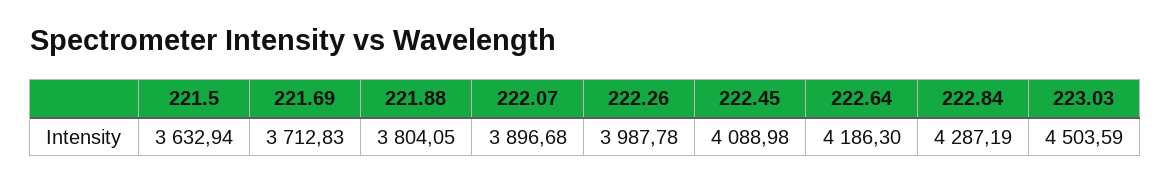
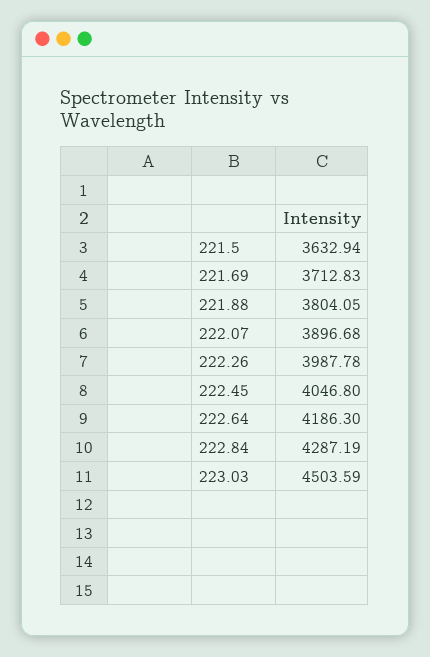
222.45: 4088.98 -> 4046.8

